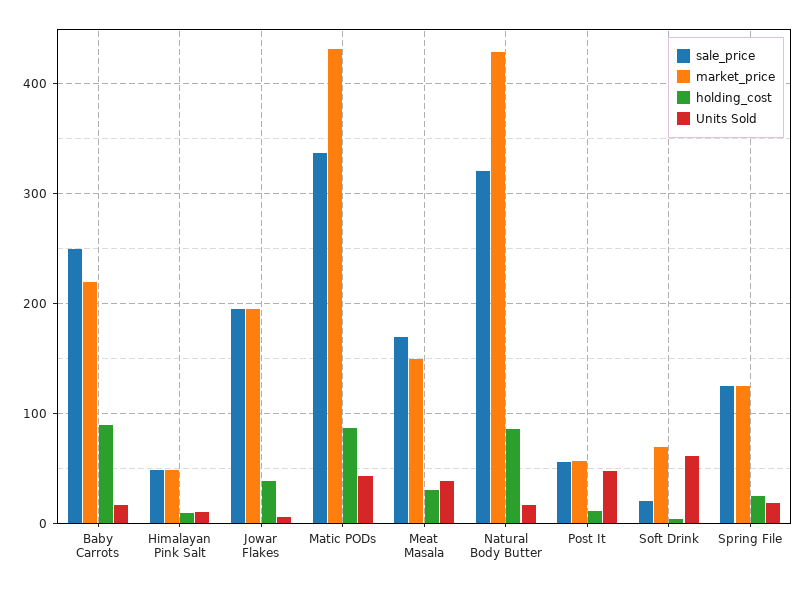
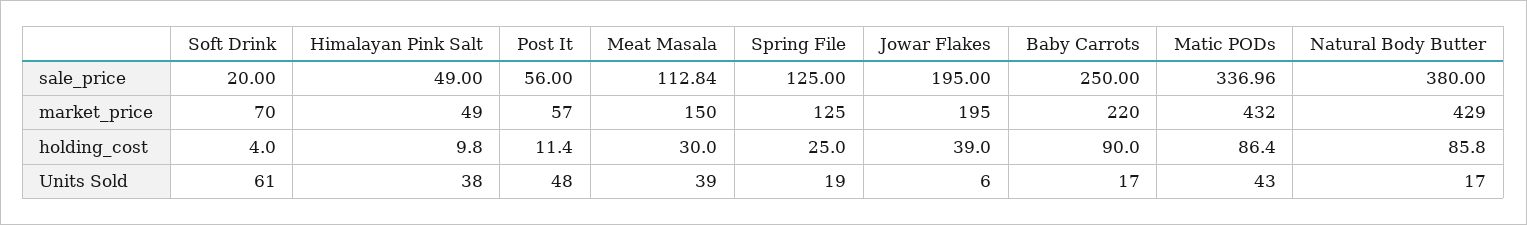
Units Sold, Himalayan Pink Salt: 10 -> 38
sale_price, Meat Masala: 170 -> 112.84
sale_price, Natural Body Butter: 320 -> 380

